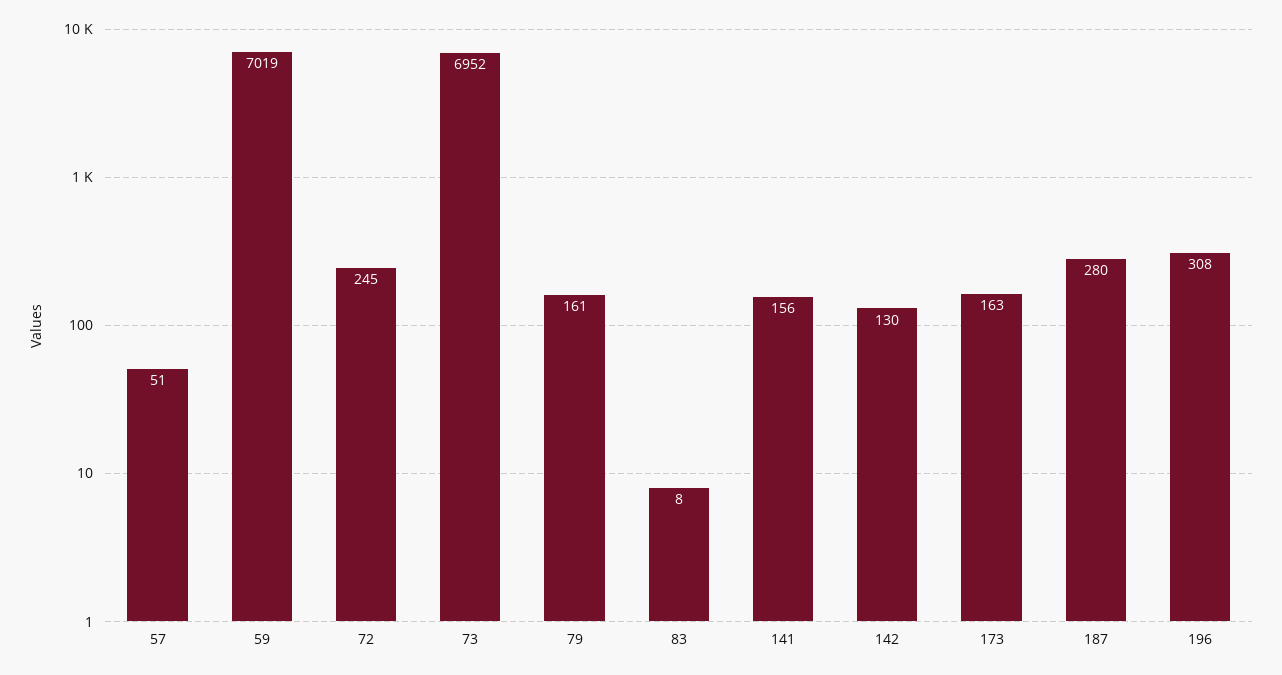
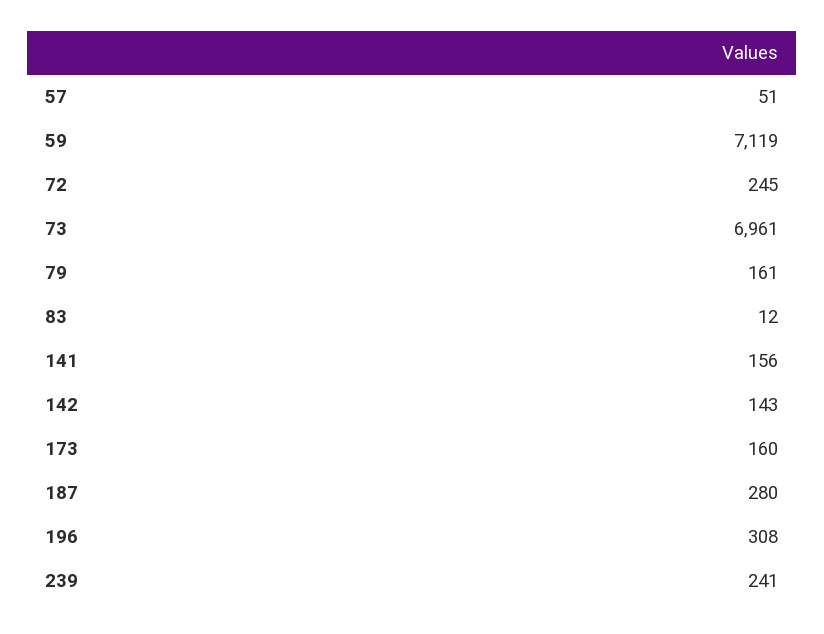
59: 7019 -> 7119
73: 6952 -> 6961
83: 8 -> 12
142: 130 -> 143
173: 163 -> 160
239: none -> 241

